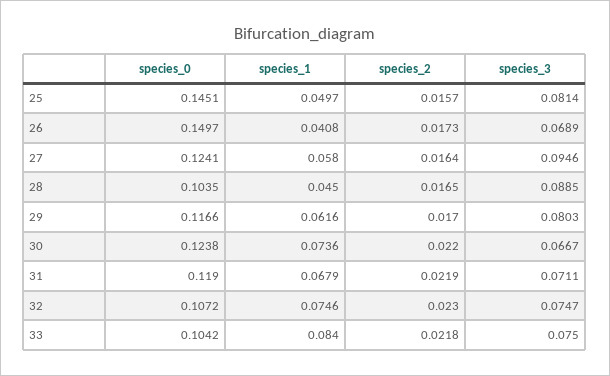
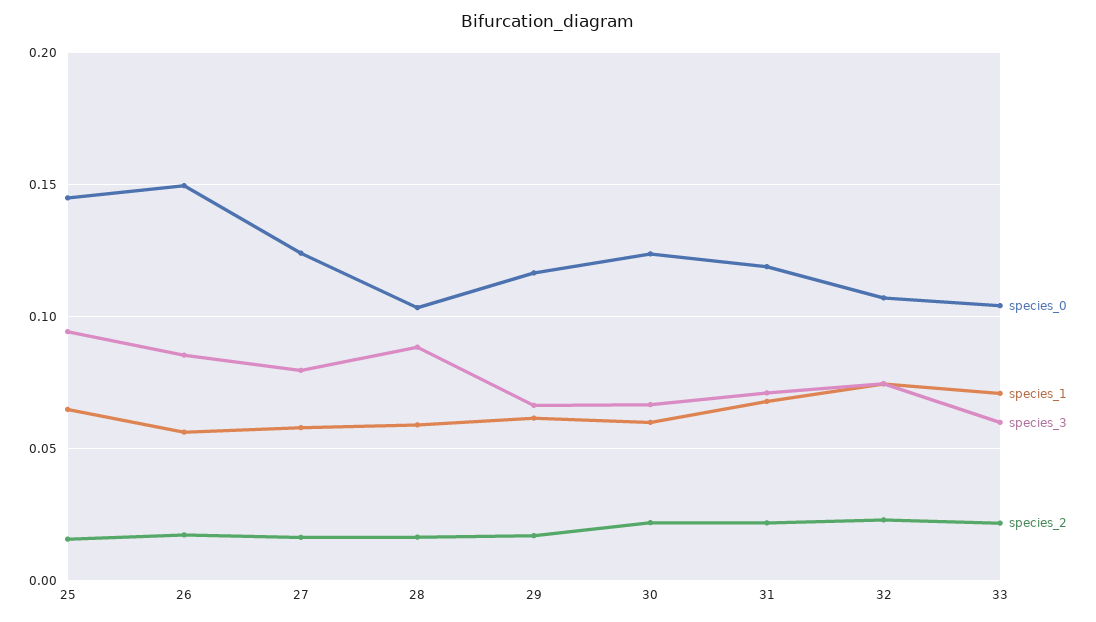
species_1, 25: 0.0497 -> 0.065
species_3, 25: 0.0814 -> 0.095
species_1, 26: 0.0408 -> 0.055
species_3, 26: 0.0689 -> 0.085
species_3, 27: 0.0946 -> 0.08
species_1, 28: 0.045 -> 0.06
species_3, 29: 0.0803 -> 0.065
species_1, 30: 0.0736 -> 0.06
species_1, 33: 0.084 -> 0.07
species_3, 33: 0.075 -> 0.06

